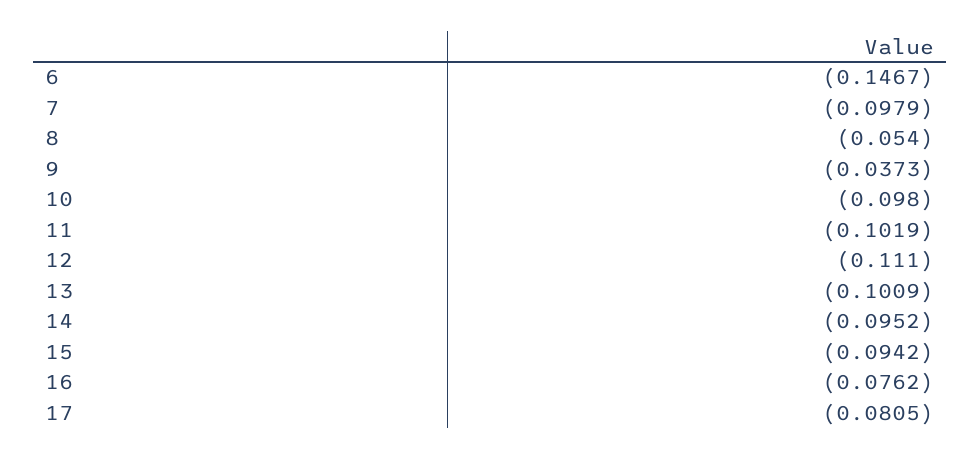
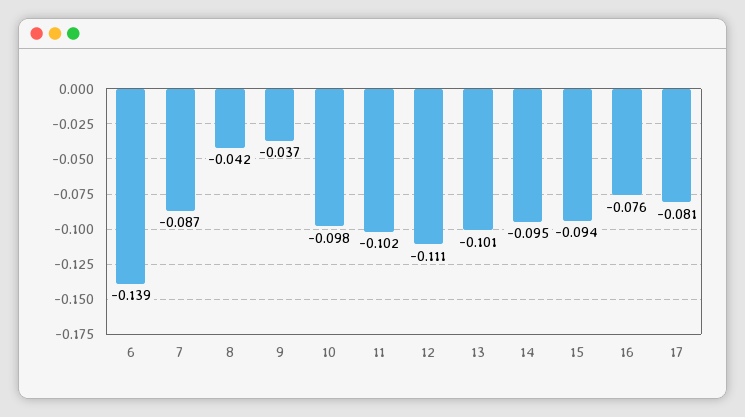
6: -0.1467 -> -0.139
7: -0.0979 -> -0.087
8: -0.054 -> -0.042

